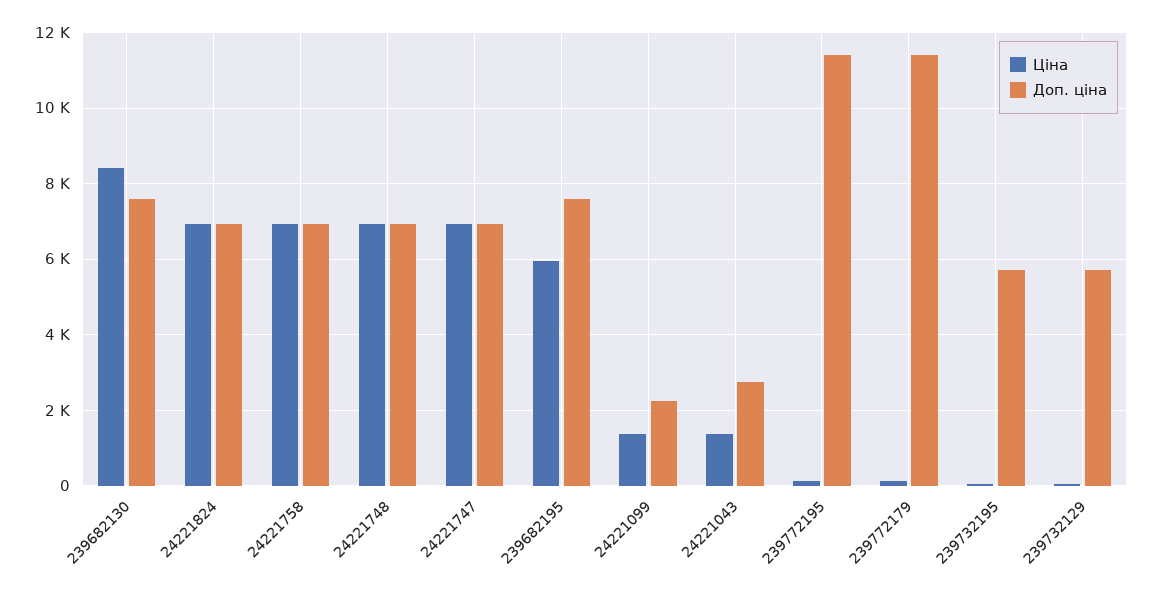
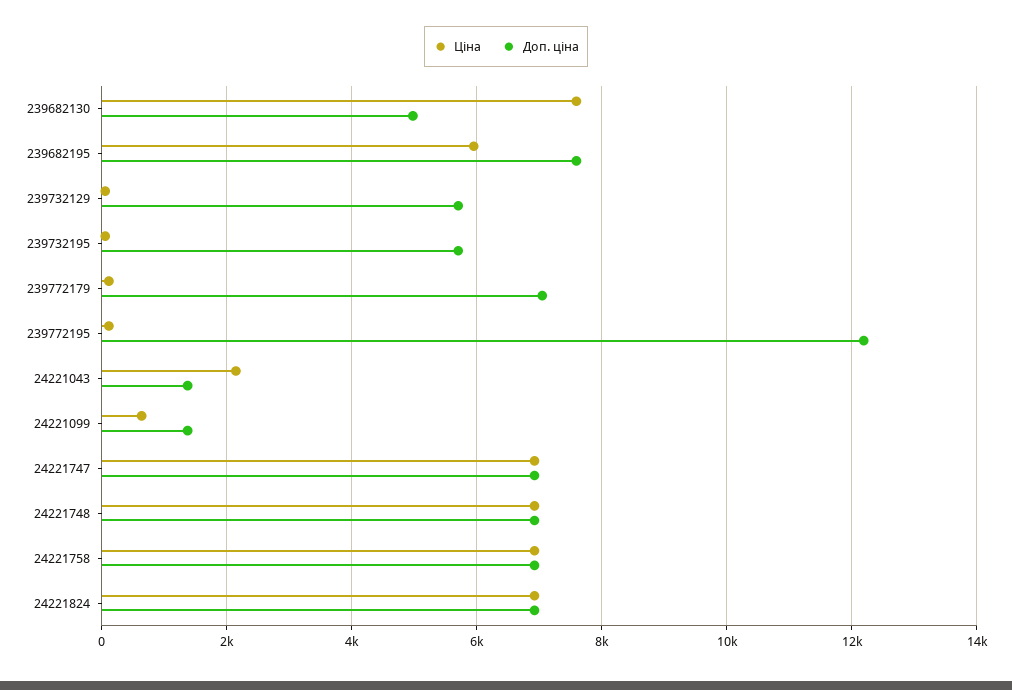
Ціна, 239682130: 8400 -> 7600
Доп. ціна, 239682130: 7600 -> 5000
Ціна, 24221099: 1400 -> 600
Доп. ціна, 24221099: 2200 -> 1400
Ціна, 24221043: 1400 -> 2200
Доп. ціна, 24221043: 2800 -> 1400
Доп. ціна, 239772195: 11400 -> 12200
Доп. ціна, 239772179: 11400 -> 7000

